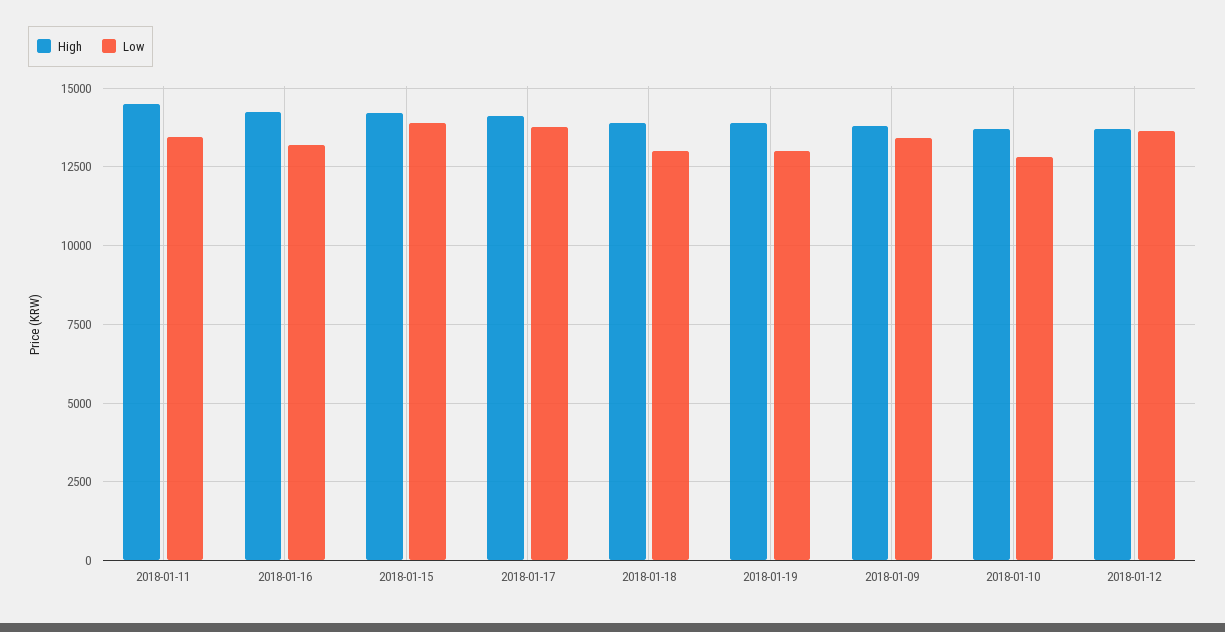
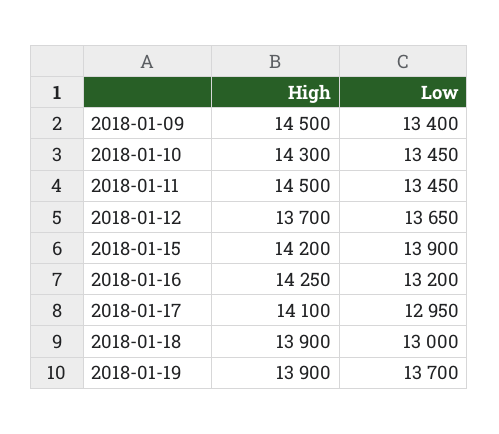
Low, 2018-01-17: 13750 -> 12950
Low, 2018-01-19: 13000 -> 13700
High, 2018-01-09: 13750 -> 14500
High, 2018-01-10: 13750 -> 14300
Low, 2018-01-10: 12750 -> 13450

